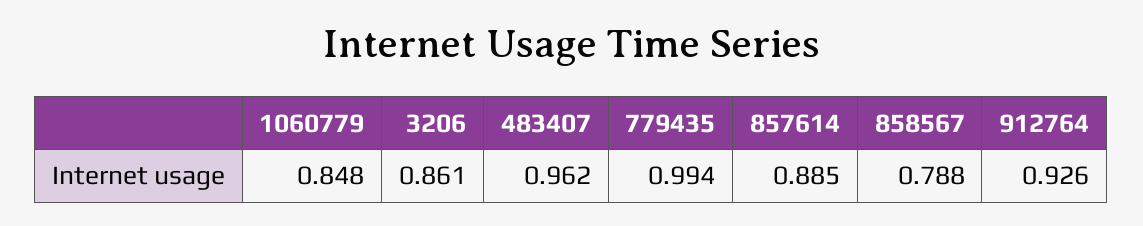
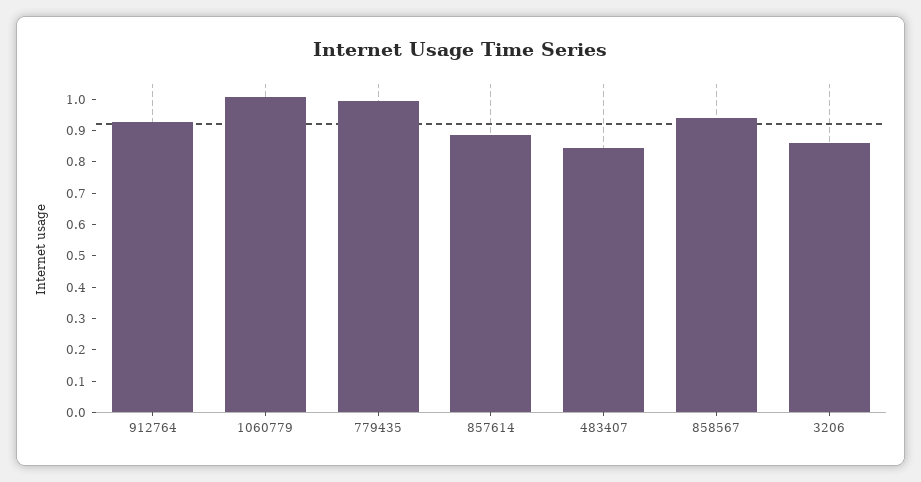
1060779: 0.848 -> 1
483407: 0.962 -> 0.85
858567: 0.788 -> 0.95

